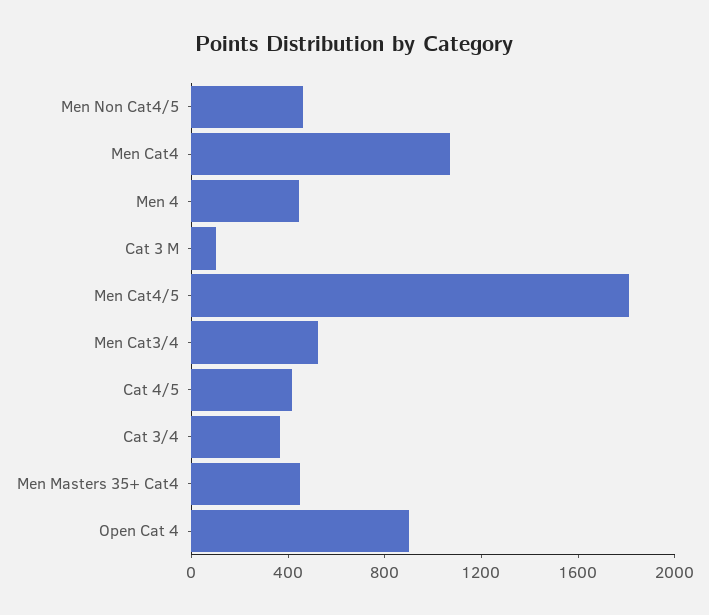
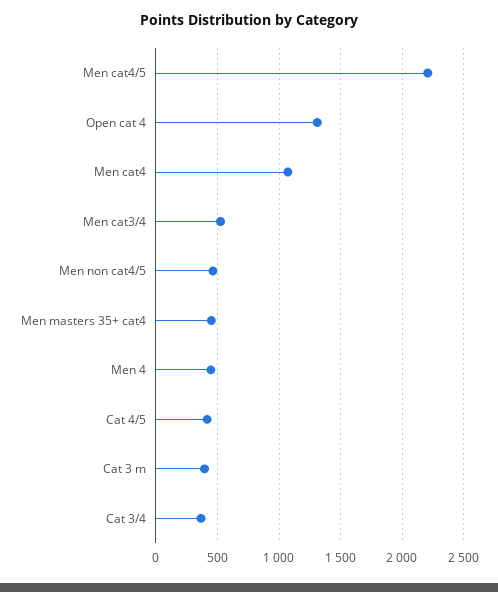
Cat 3 M: 100 -> 400
Men Cat4/5: 1800 -> 2200
Open Cat 4: 900 -> 1300

